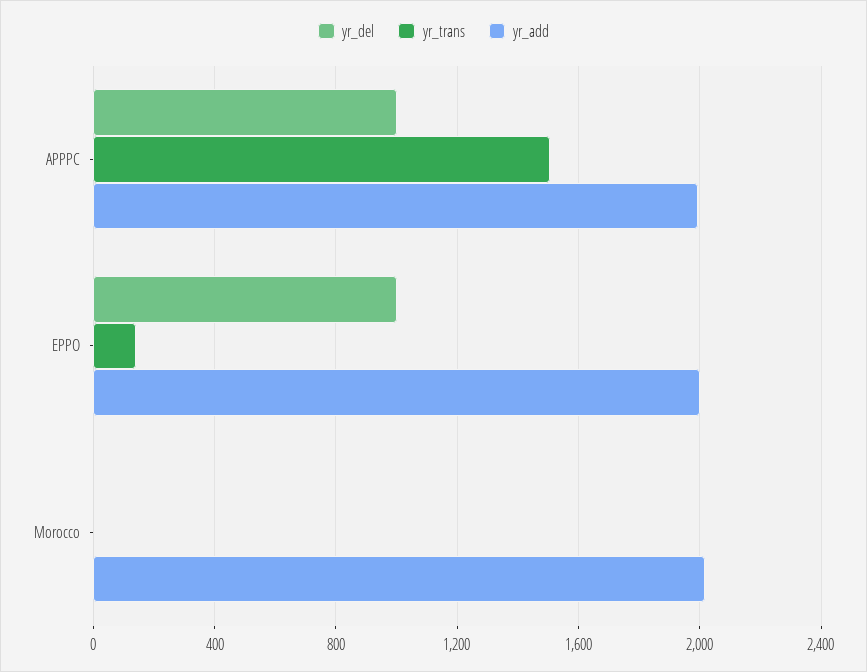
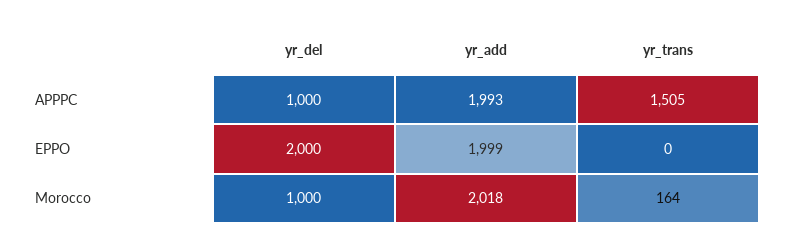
yr_del, EPPO: 1000 -> 2000
yr_trans, EPPO: 150 -> 0
yr_del, Morocco: 0 -> 1000
yr_trans, Morocco: 0 -> 164

